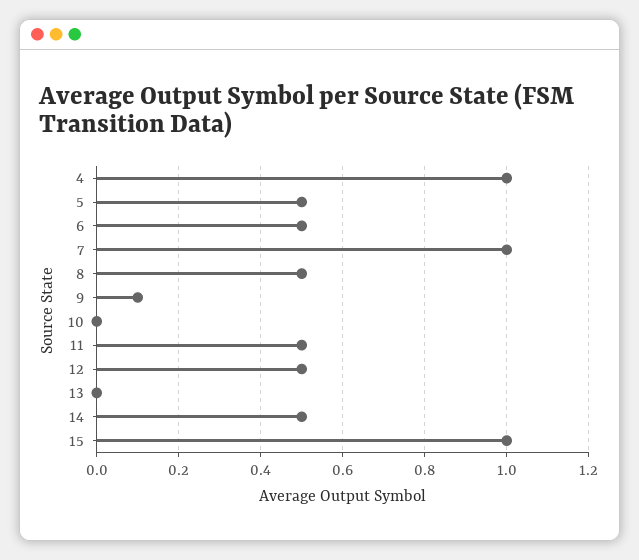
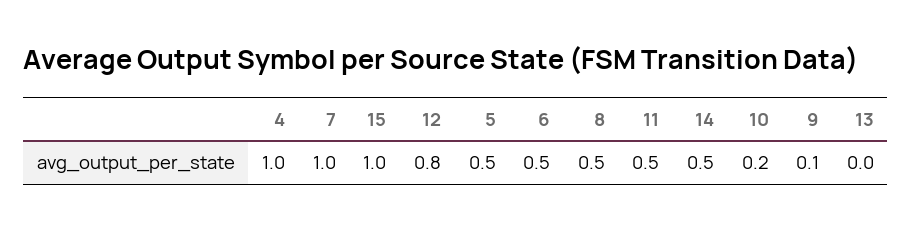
10: 0 -> 0.2
12: 0.5 -> 0.8

